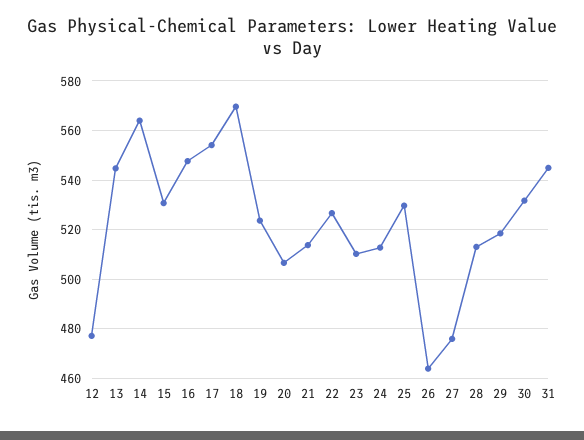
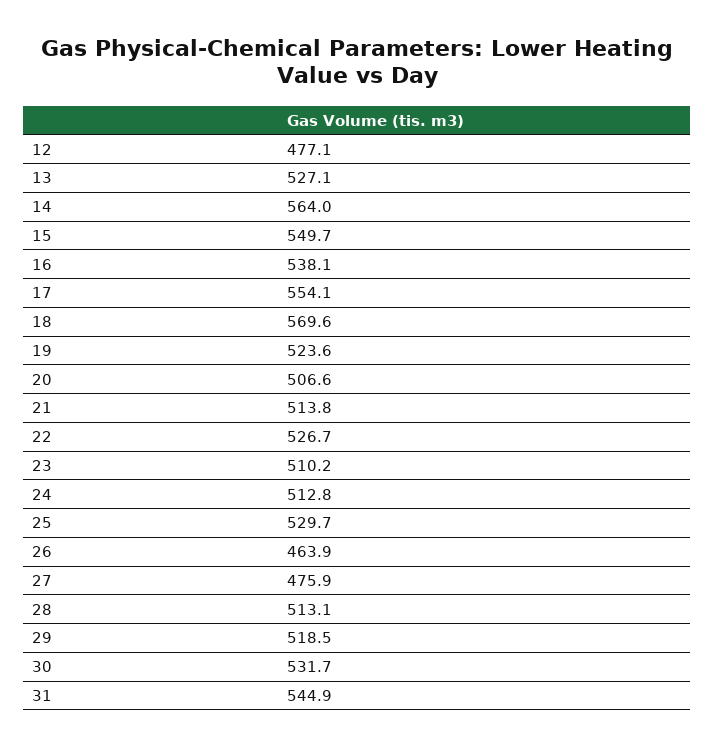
13: 545 -> 527.1
15: 530 -> 549.7
16: 547.5 -> 538.1

